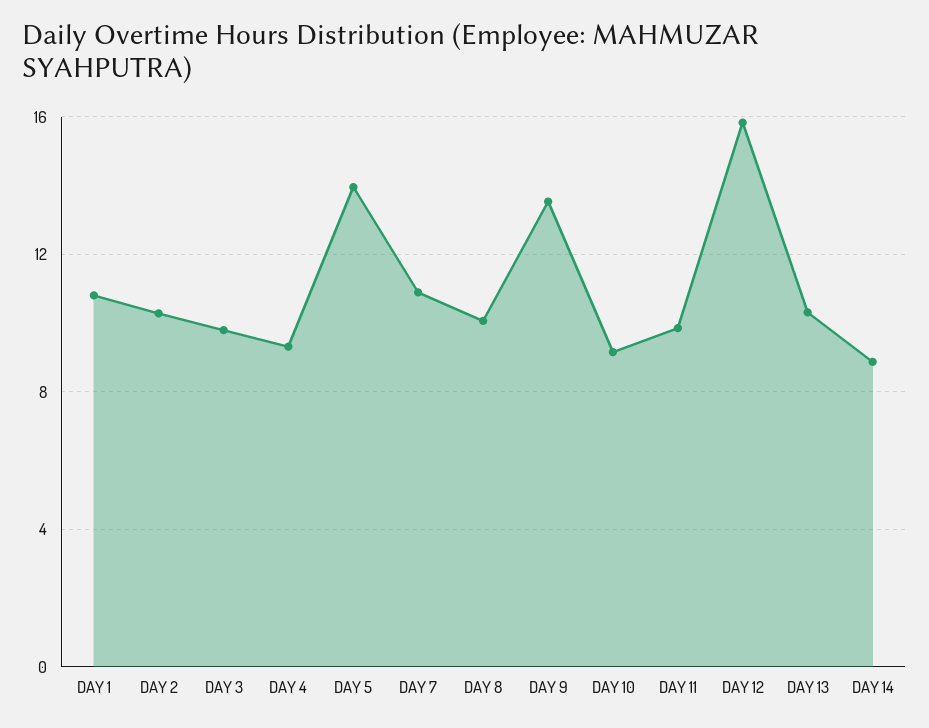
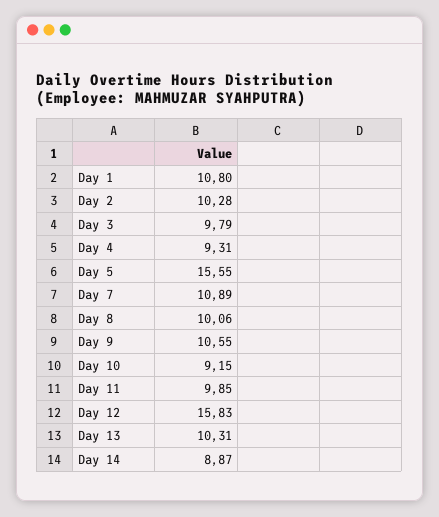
DAY 5: 14 -> 15.55
DAY 9: 13.5 -> 10.55

